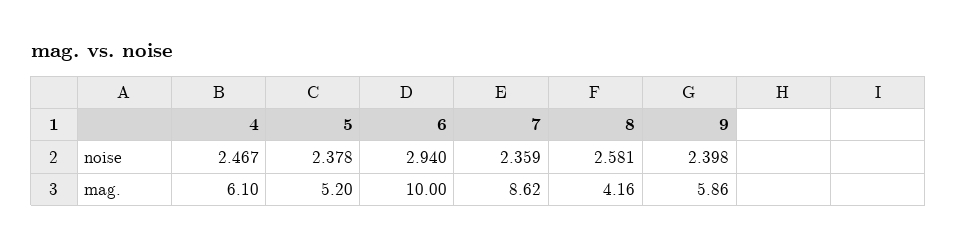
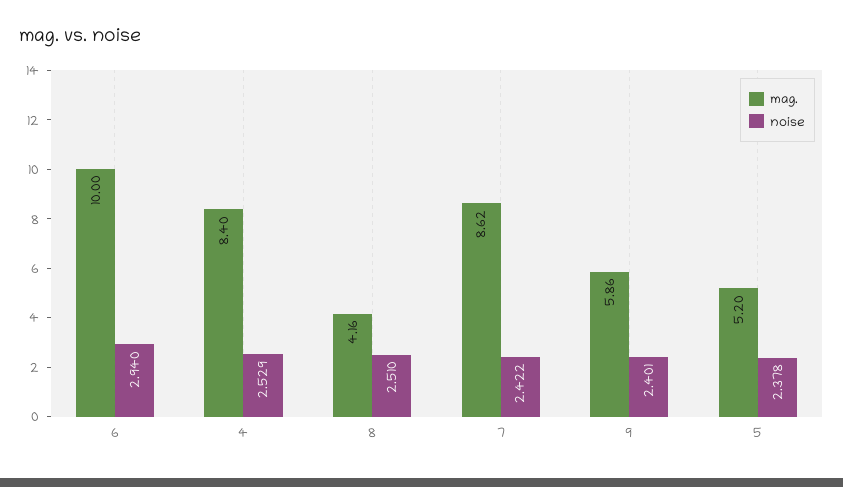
noise, 4: 2.467 -> 2.529
noise, 7: 2.359 -> 2.422
noise, 8: 2.581 -> 2.51
noise, 9: 2.398 -> 2.401
mag., 4: 6.1 -> 8.4

